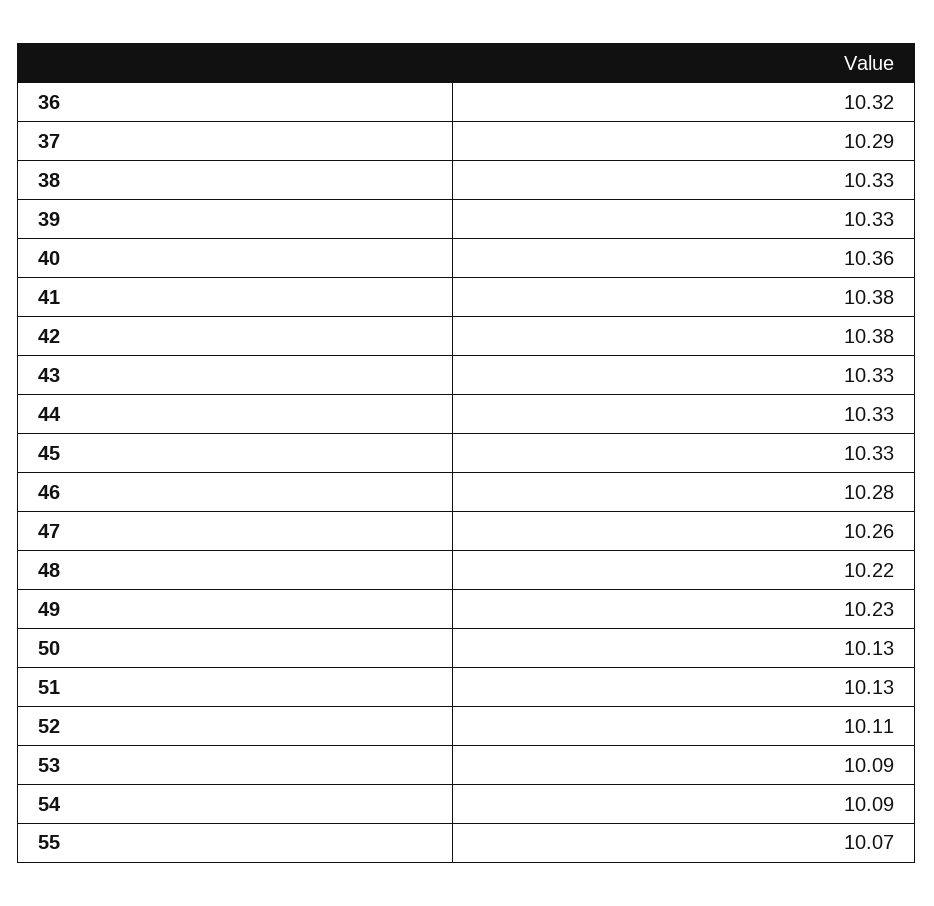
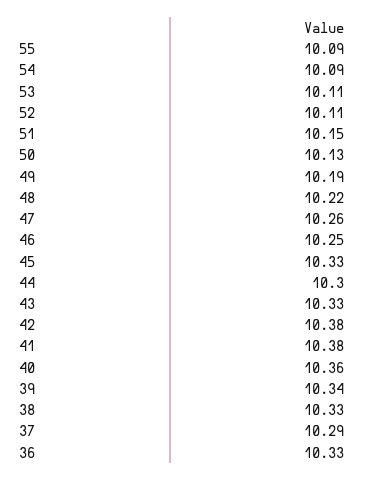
36: 10.32 -> 10.33
39: 10.33 -> 10.34
44: 10.33 -> 10.3
46: 10.28 -> 10.25
49: 10.23 -> 10.19
51: 10.13 -> 10.15
53: 10.09 -> 10.11
55: 10.07 -> 10.09

